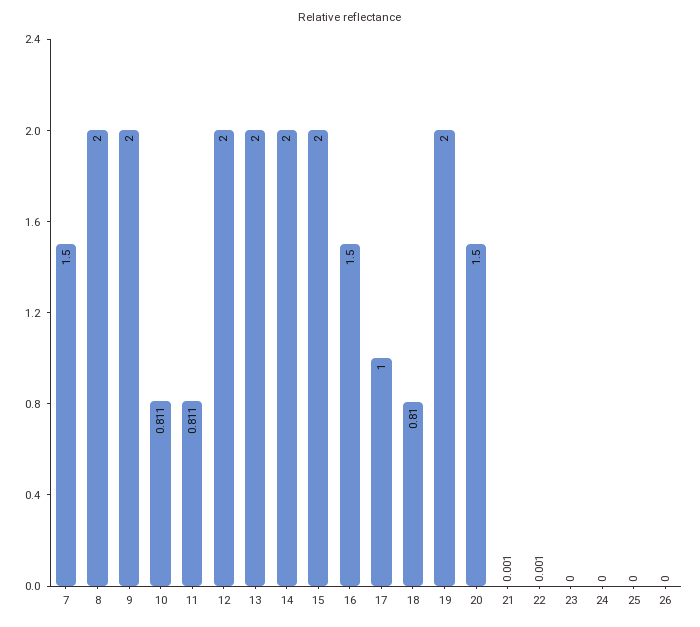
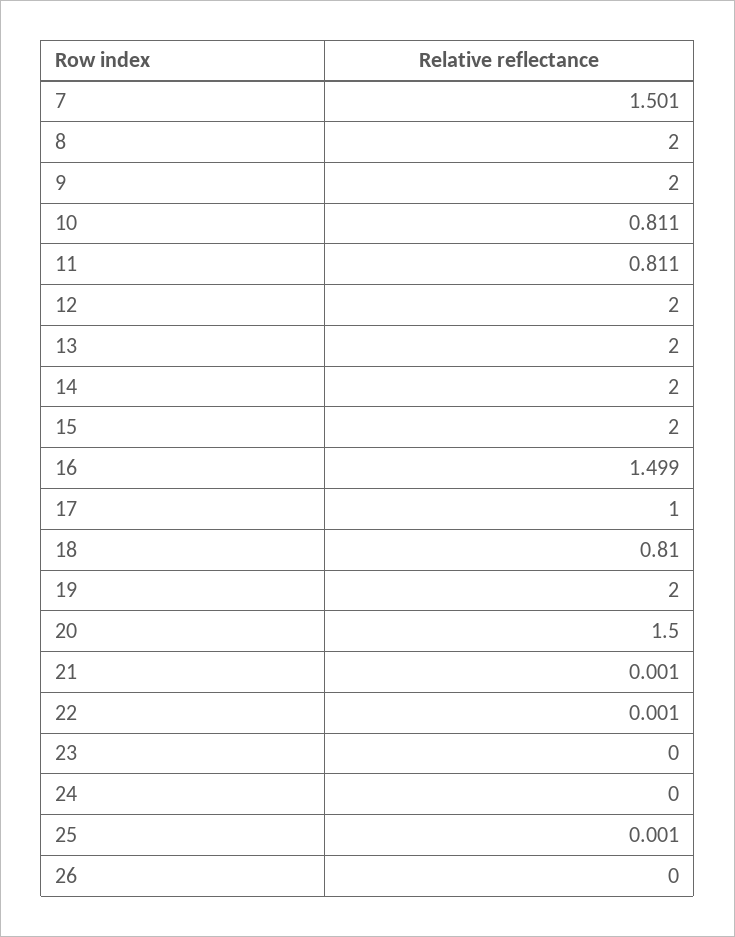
7: 1.5 -> 1.501
16: 1.5 -> 1.499
25: 0 -> 0.001

